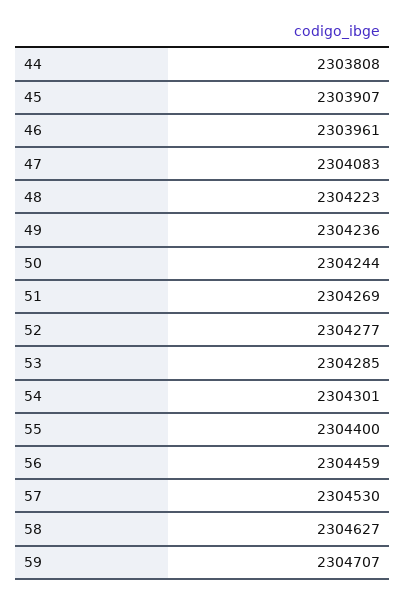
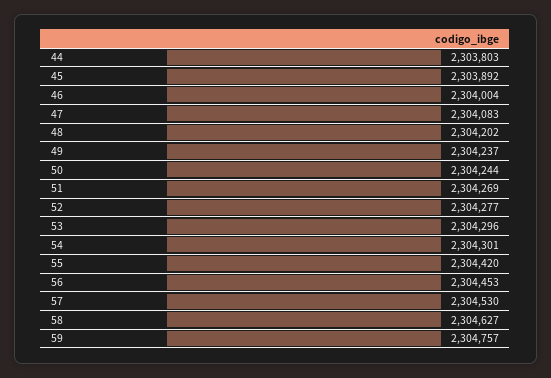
44: 2303808 -> 2303803
45: 2303907 -> 2303892
46: 2303961 -> 2304004
48: 2304223 -> 2304202
49: 2304236 -> 2304237
53: 2304285 -> 2304296
55: 2304400 -> 2304420
56: 2304459 -> 2304453
59: 2304707 -> 2304757

